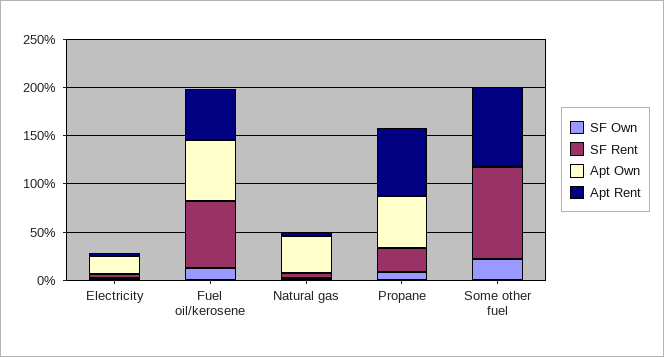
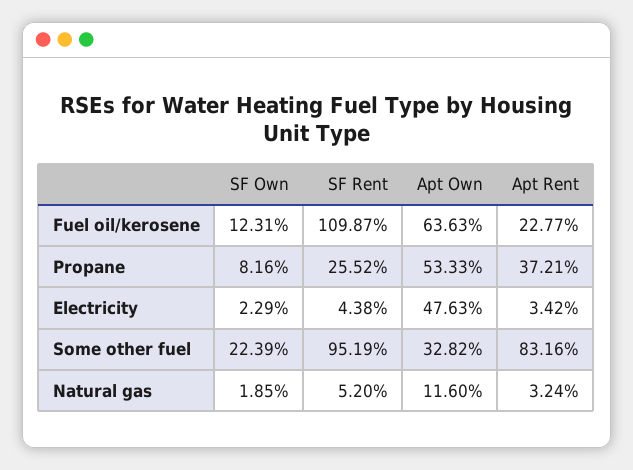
Apt Own, Electricity: 20 -> 47.63
SF Rent, Fuel oil/kerosene: 70 -> 109.87
Apt Rent, Fuel oil/kerosene: 50 -> 22.77
Apt Own, Natural gas: 40 -> 11.6
Apt Rent, Propane: 70 -> 37.21
Apt Own, Some other fuel: 0 -> 32.82

